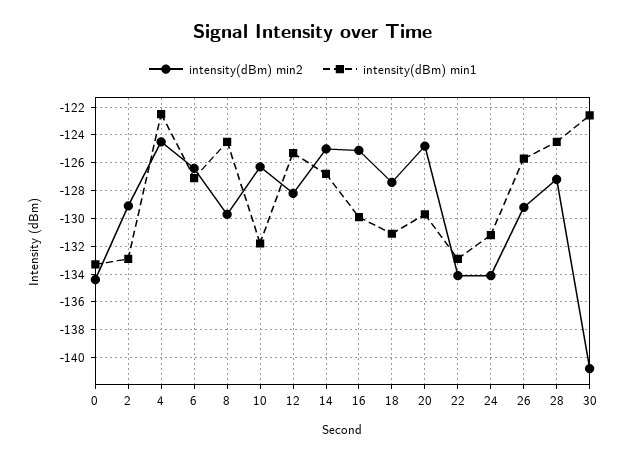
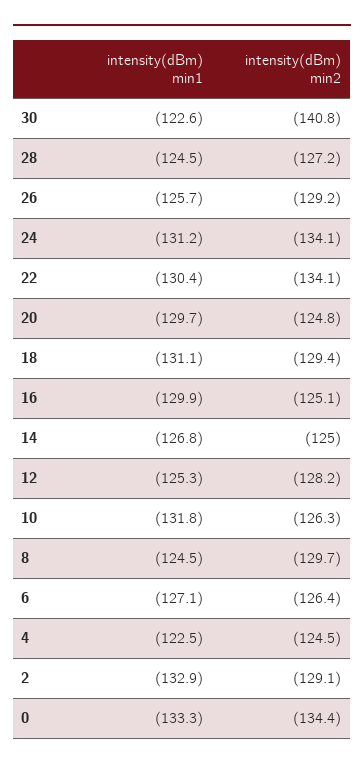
intensity(dBm) min2, 18: -127.5 -> -129.4
intensity(dBm) min1, 22: -133 -> -130.4

